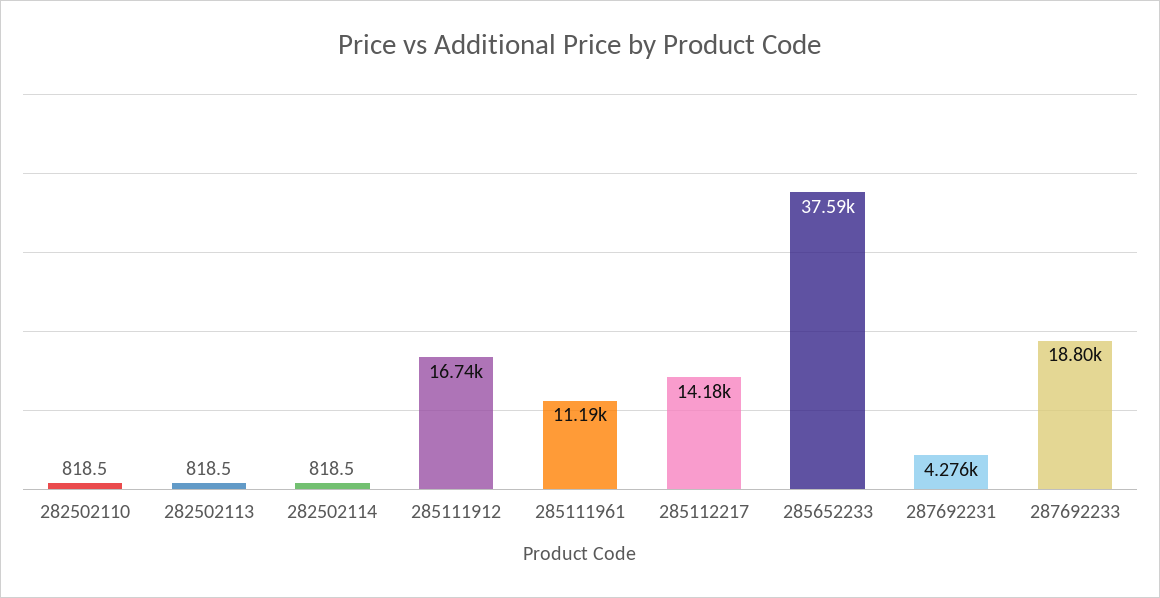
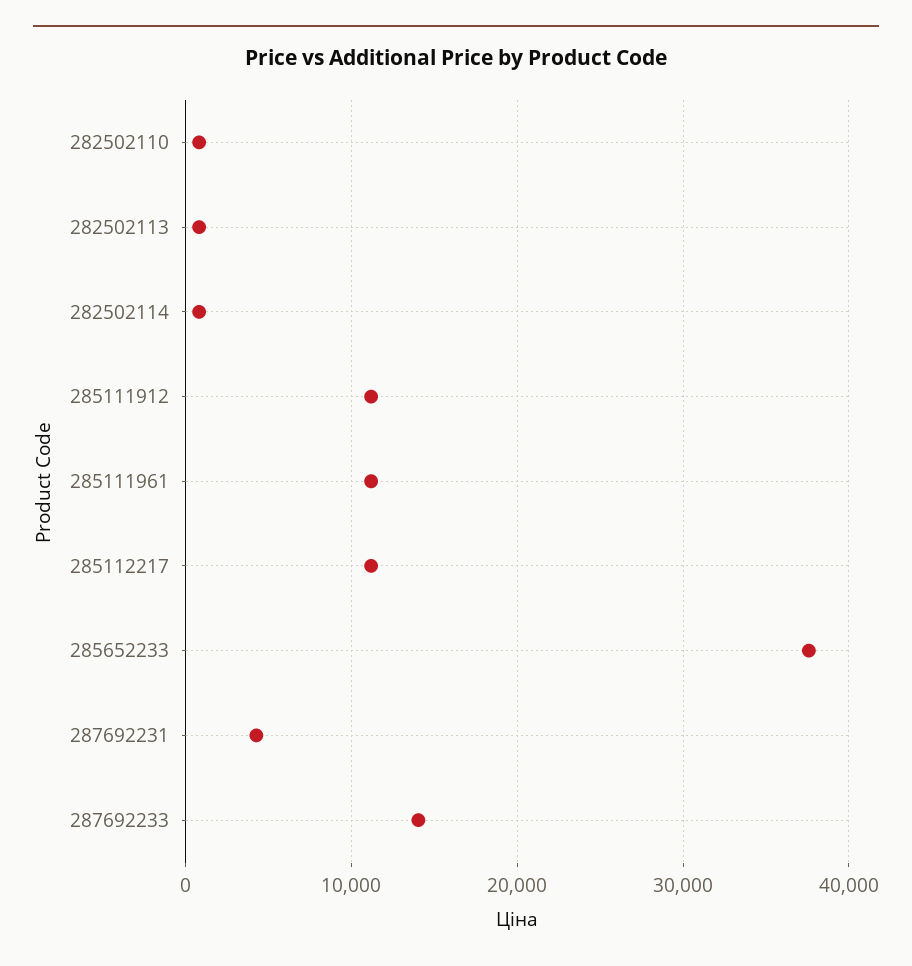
285111912: 16740 -> 11000
285112217: 14180 -> 11000
287692233: 18800 -> 14000

